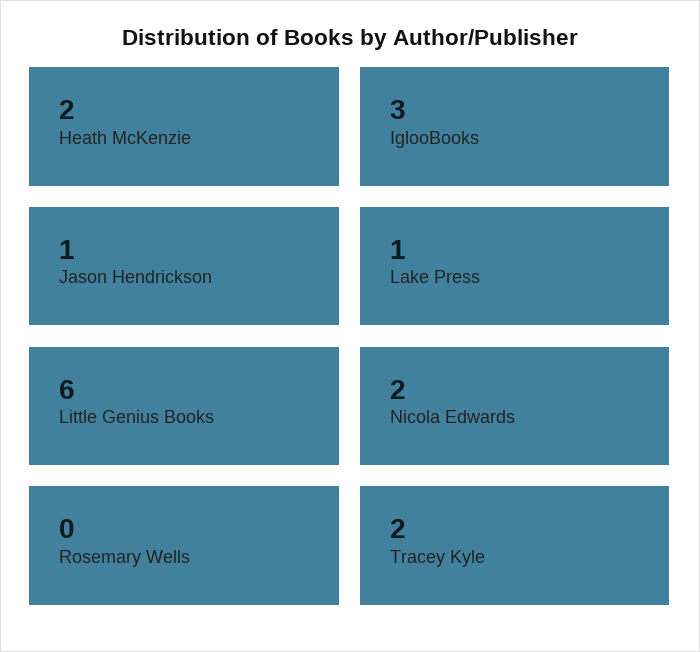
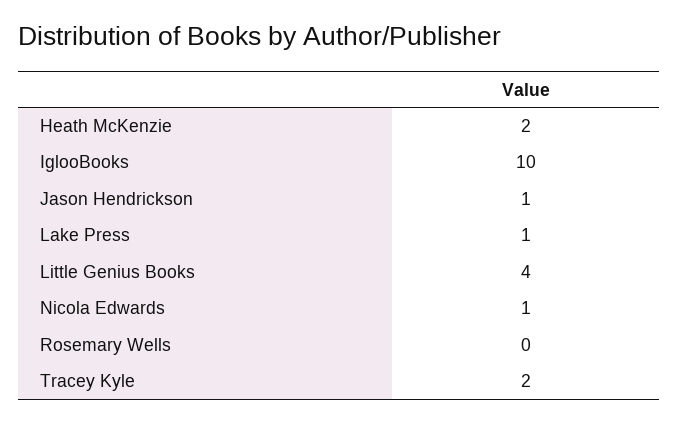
IglooBooks: 3 -> 10
Little Genius Books: 6 -> 4
Nicola Edwards: 2 -> 1

